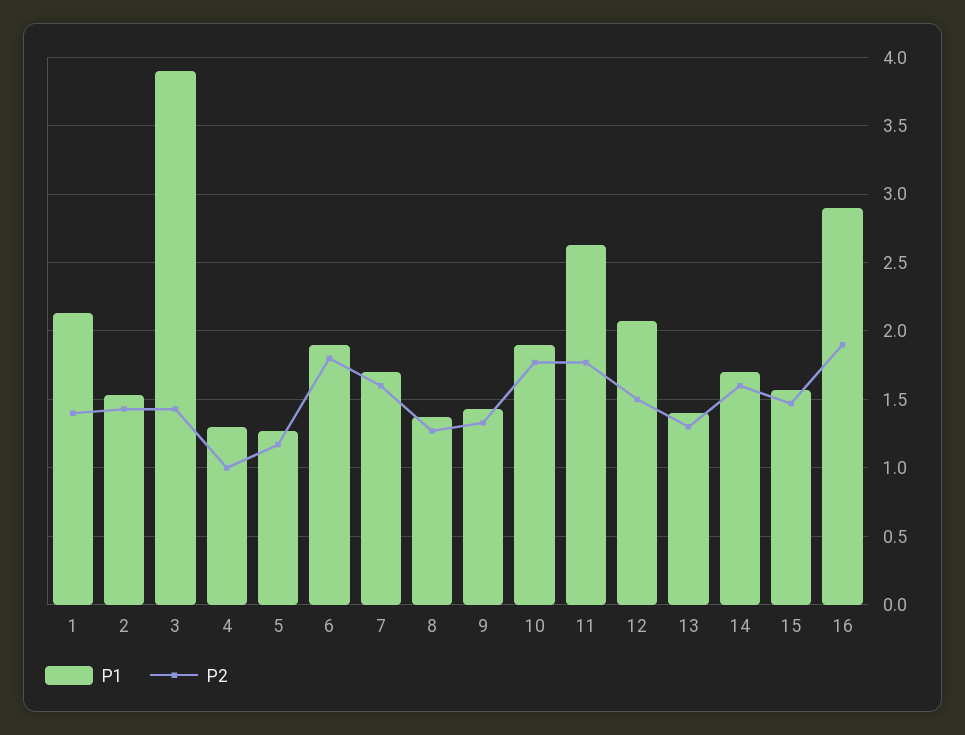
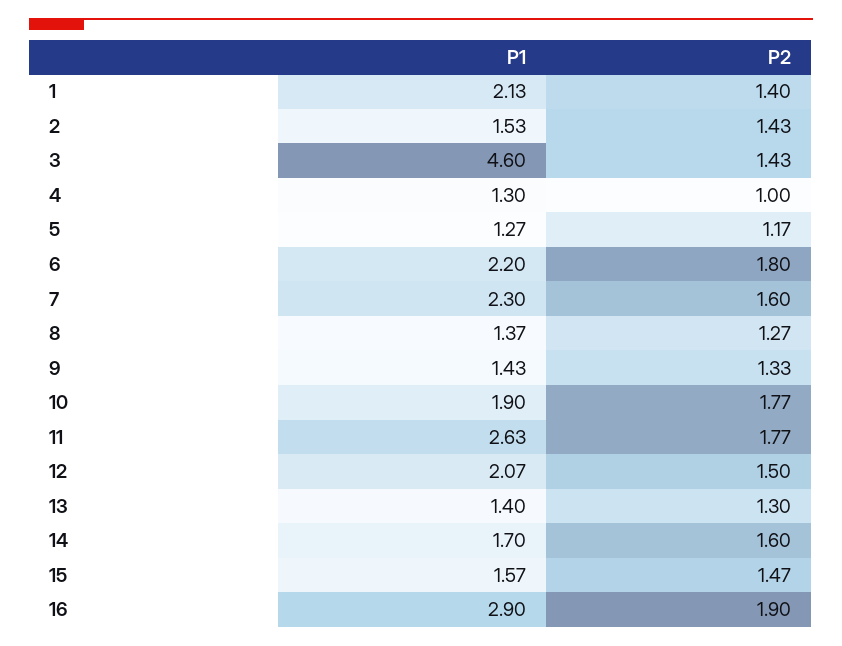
P1, 3: 3.9 -> 4.6
P1, 6: 1.9 -> 2.2
P1, 7: 1.7 -> 2.3

